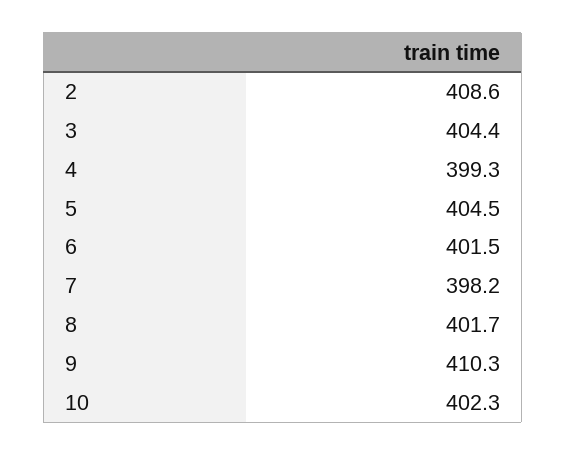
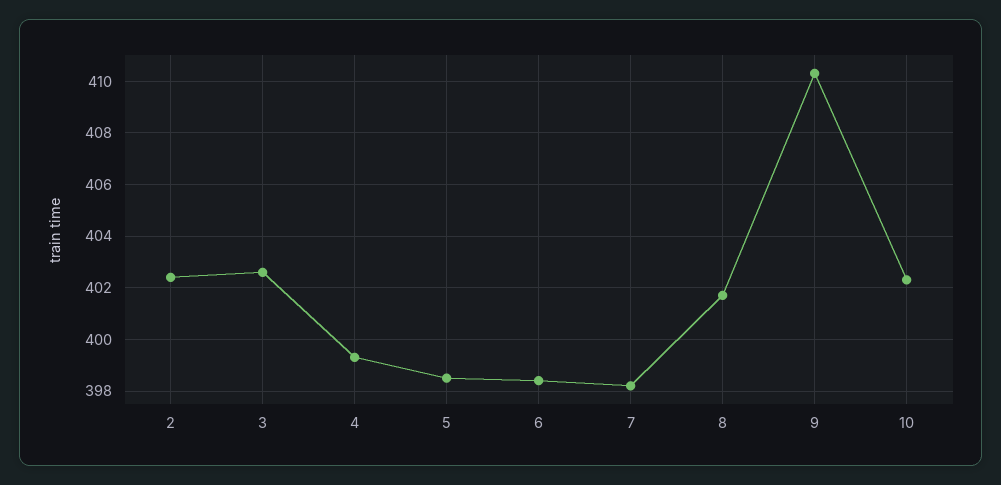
2: 408.6 -> 402.5
3: 404.4 -> 402.5
5: 404.5 -> 398.5
6: 401.5 -> 398.5

